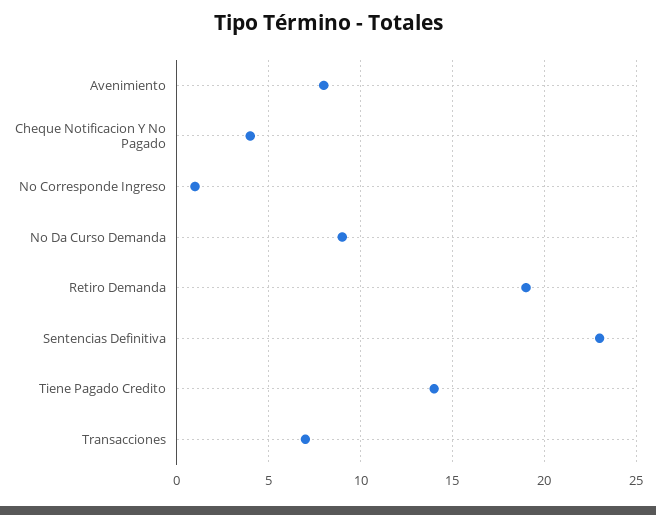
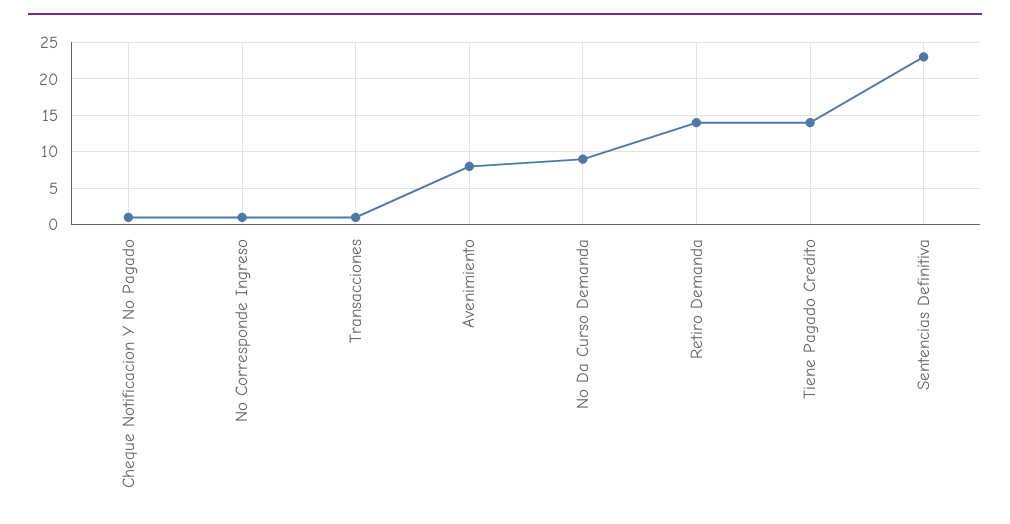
Cheque Notificacion Y No Pagado: 4 -> 1
Retiro Demanda: 19 -> 14
Transacciones: 7 -> 1

